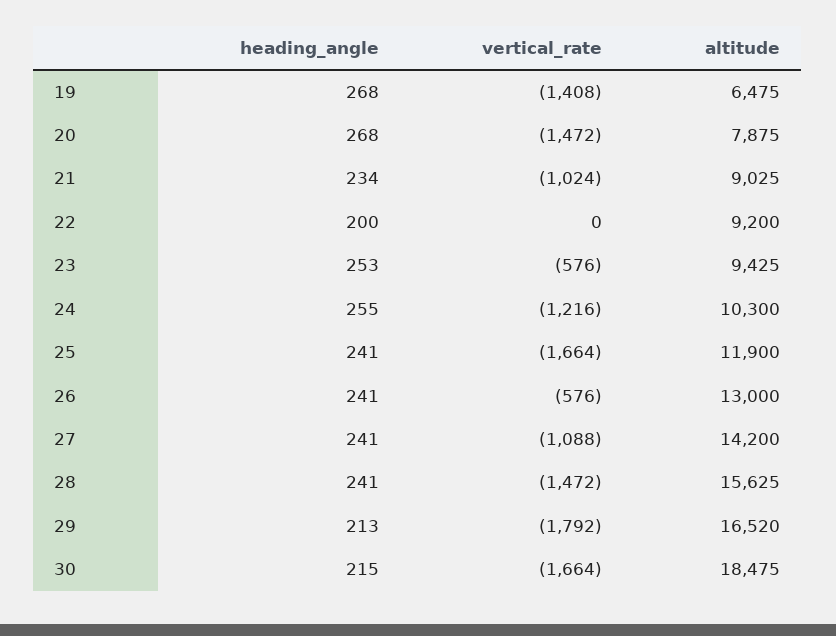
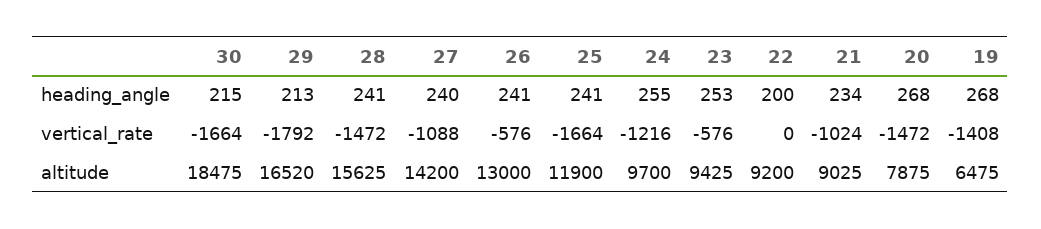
altitude, 24: 10300 -> 9700
heading_angle, 27: 241 -> 240

